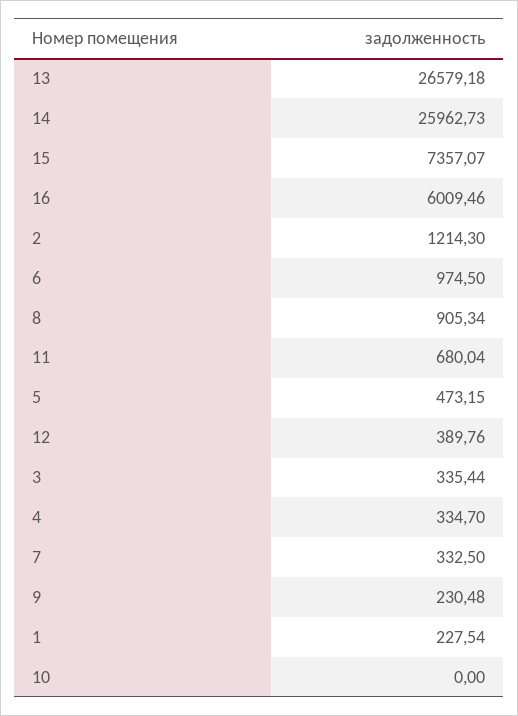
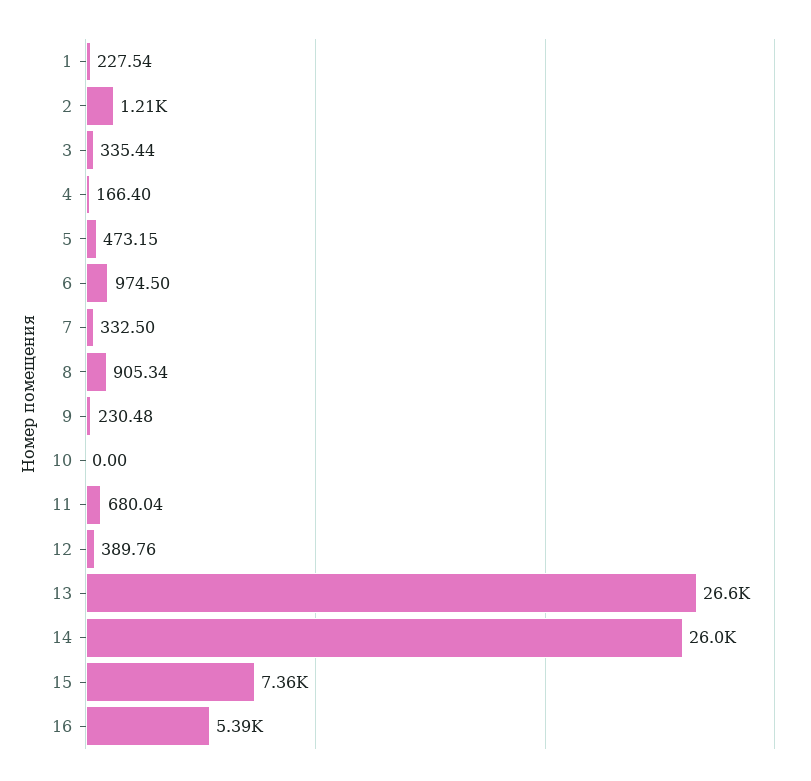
16: 6009.46 -> 5390
4: 334.7 -> 166.4

